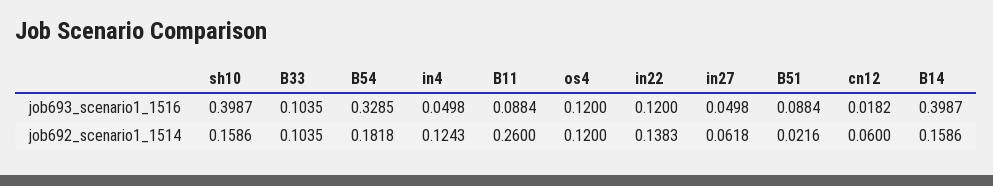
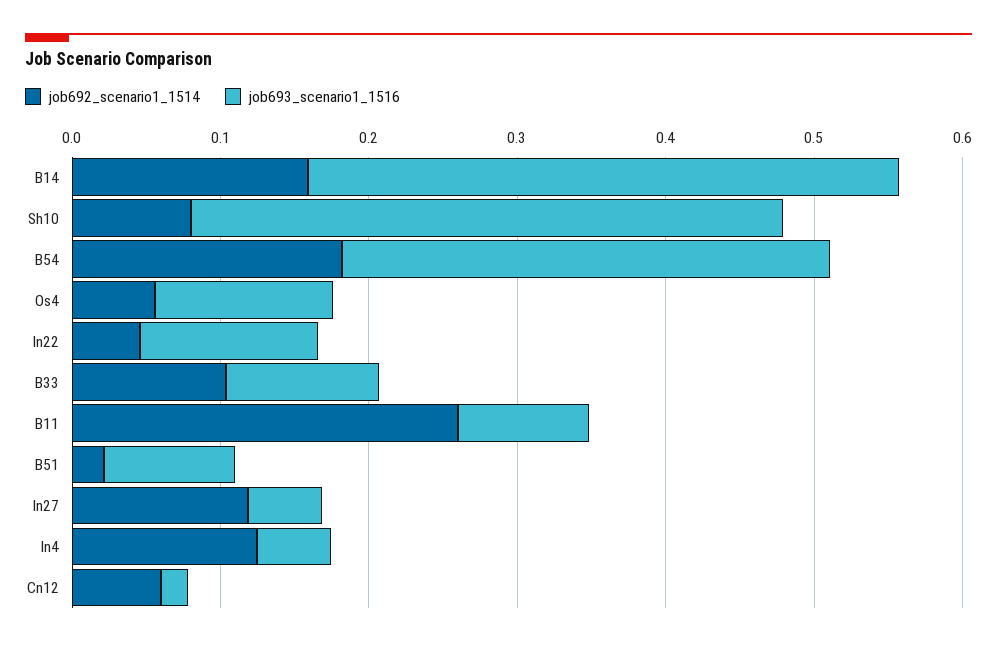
job692_scenario1_1514, sh10: 0.1586 -> 0.08
job692_scenario1_1514, os4: 0.12 -> 0.06
job692_scenario1_1514, in22: 0.1383 -> 0.04
job692_scenario1_1514, in27: 0.0618 -> 0.12

